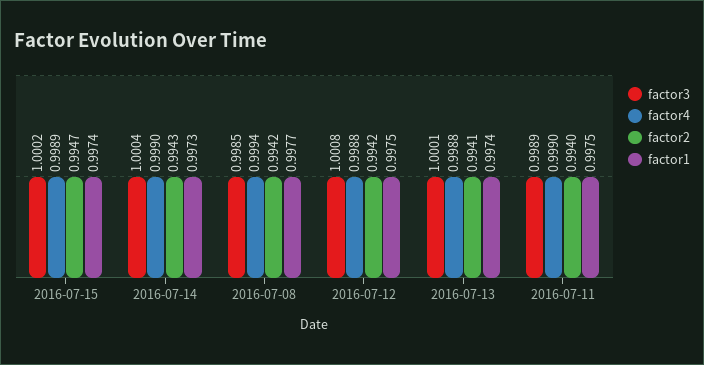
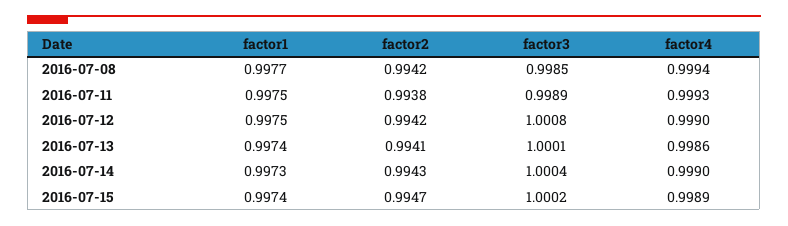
factor4, 2016-07-12: 0.9988 -> 0.999
factor4, 2016-07-13: 0.9988 -> 0.9986
factor4, 2016-07-11: 0.999 -> 0.9993
factor2, 2016-07-11: 0.994 -> 0.9938

